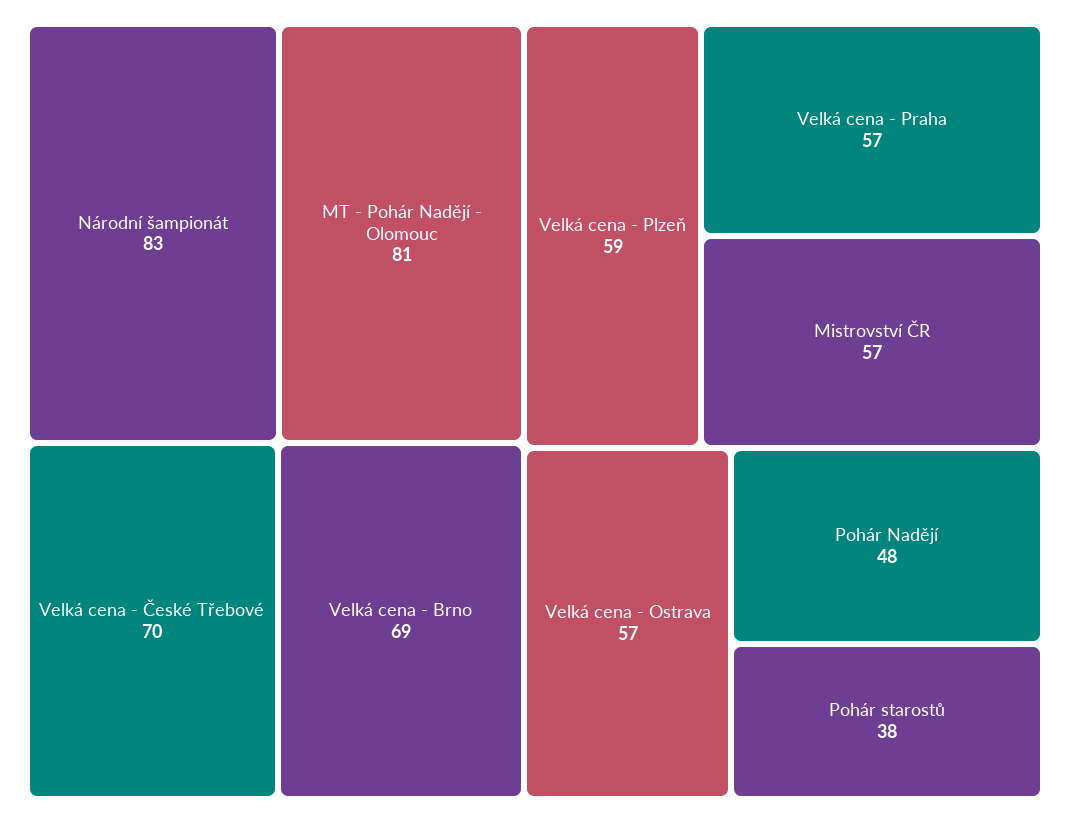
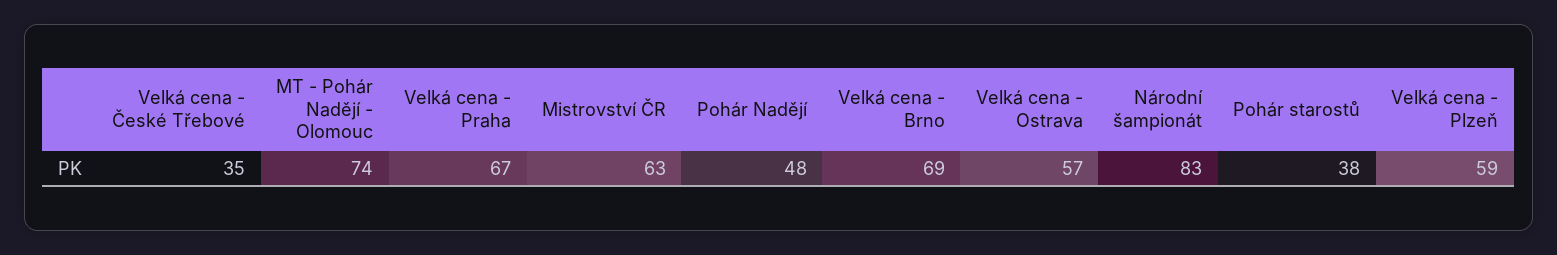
MT - Pohár Nadějí - Olomouc: 81 -> 74
Velká cena - České Třebové: 70 -> 35
Velká cena - Praha: 57 -> 67
Mistrovství ČR: 57 -> 63

